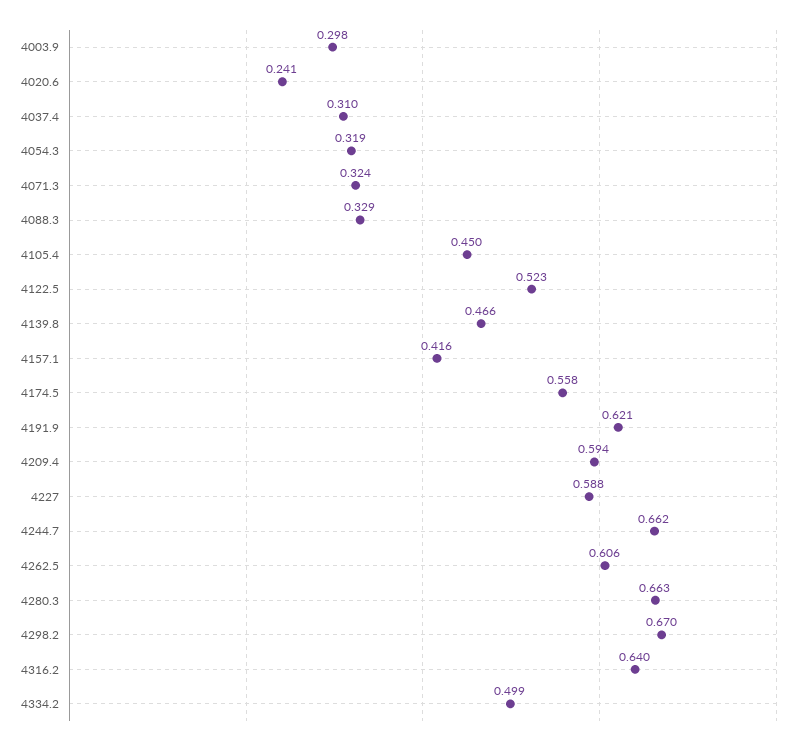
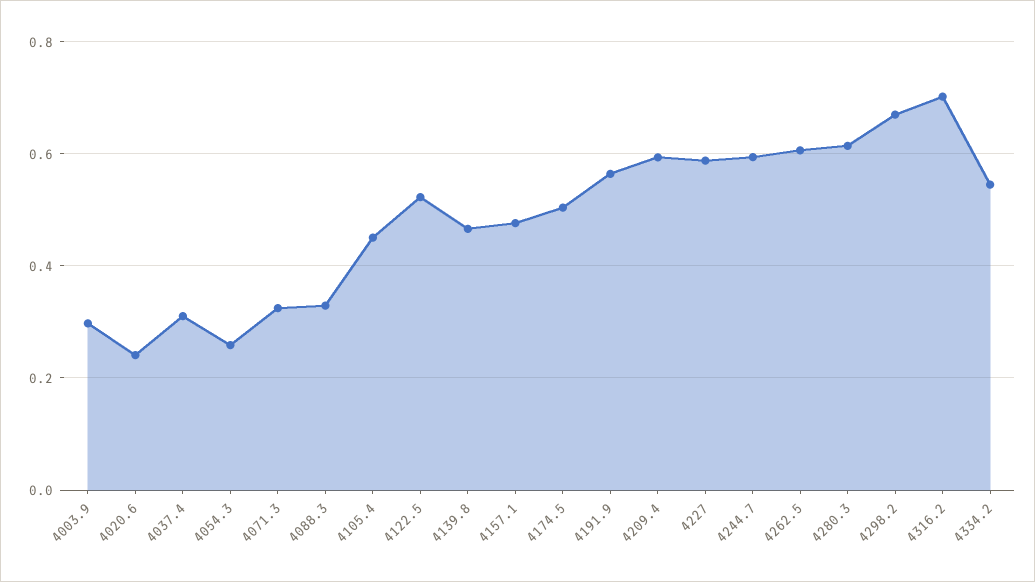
4054.3: 0.319 -> 0.26
4157.1: 0.416 -> 0.48
4174.5: 0.558 -> 0.5
4191.9: 0.621 -> 0.56
4244.7: 0.662 -> 0.6
4280.3: 0.663 -> 0.62
4316.2: 0.64 -> 0.7
4334.2: 0.499 -> 0.54

